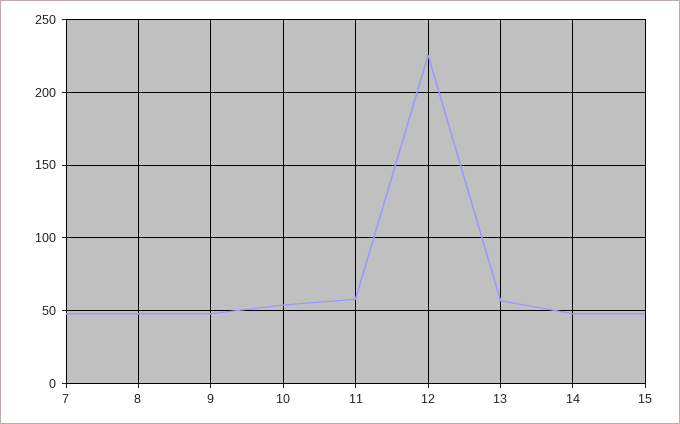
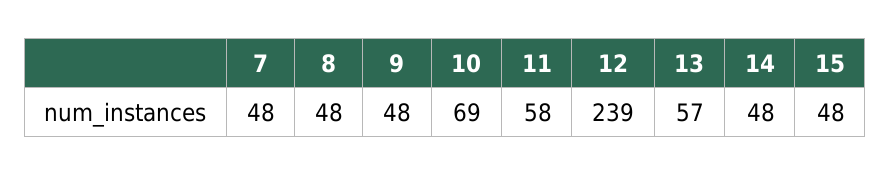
10: 55 -> 69
12: 225 -> 239

